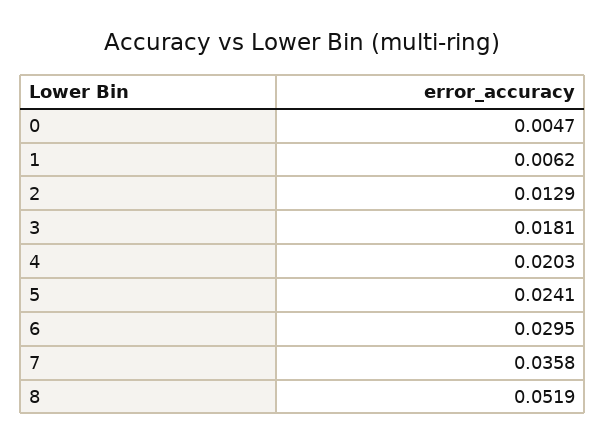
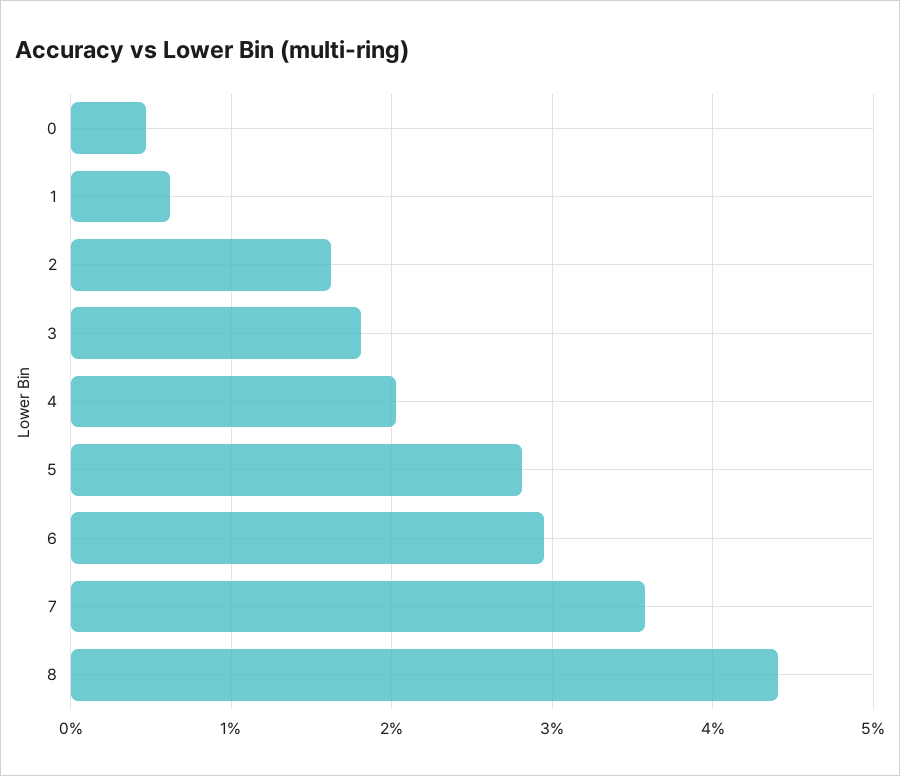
2: 0.0129 -> 0.016
5: 0.0241 -> 0.028
8: 0.0519 -> 0.044

